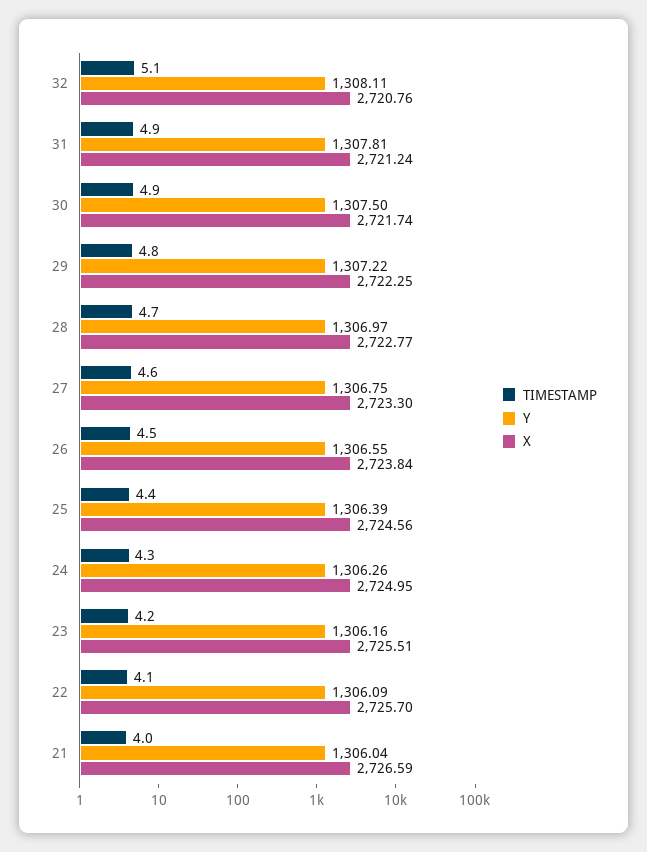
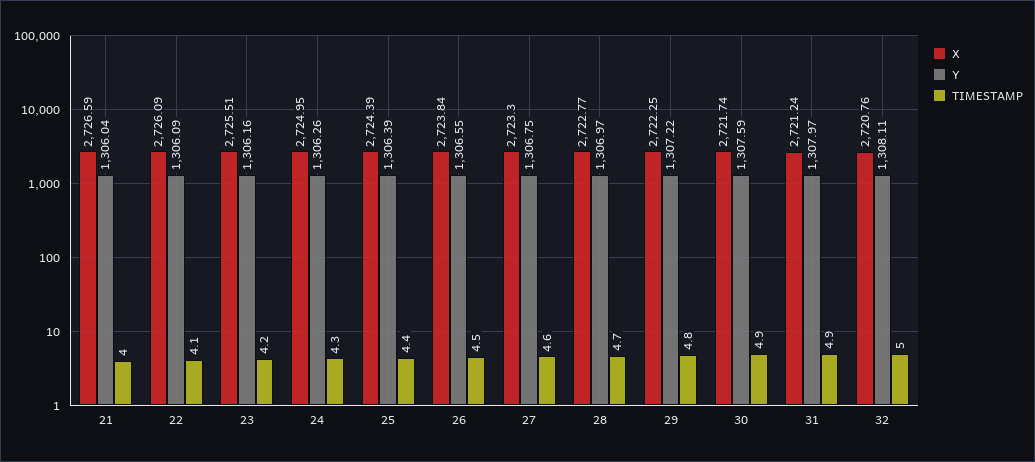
TIMESTAMP, 32: 5.1 -> 5
Y, 31: 1307.81 -> 1307.97
Y, 30: 1307.5 -> 1307.59
X, 25: 2724.56 -> 2724.39
X, 22: 2725.7 -> 2726.09

